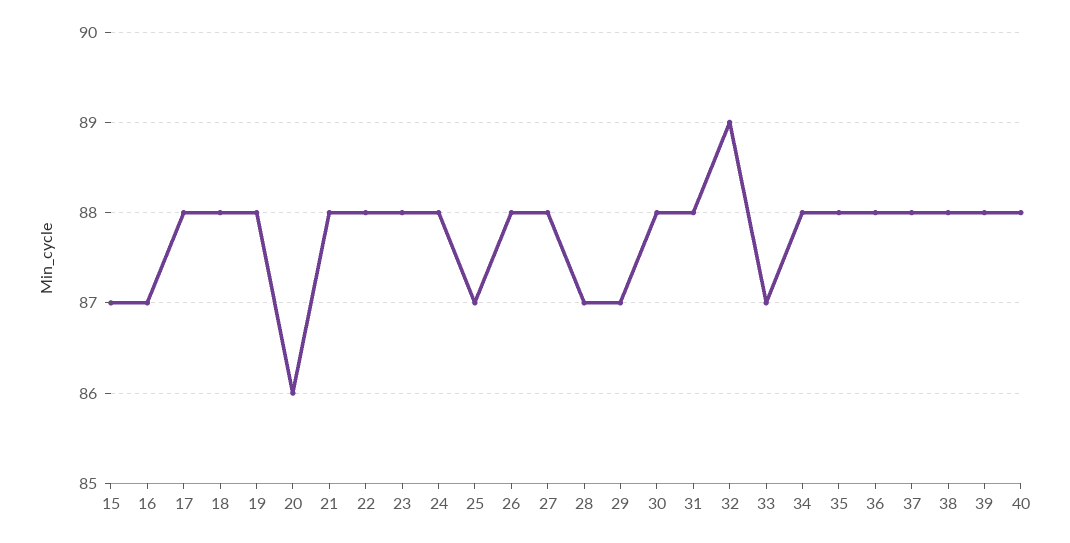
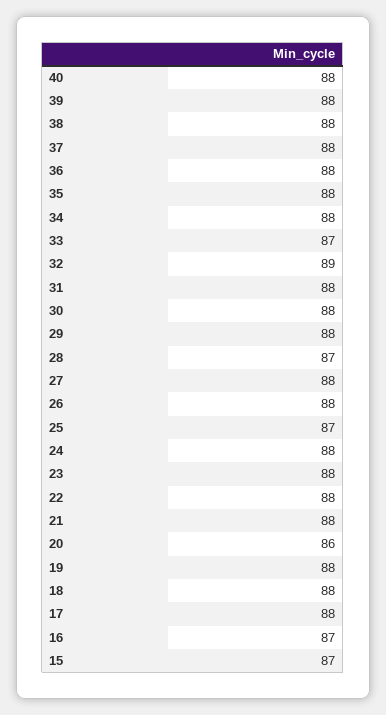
29: 87 -> 88

